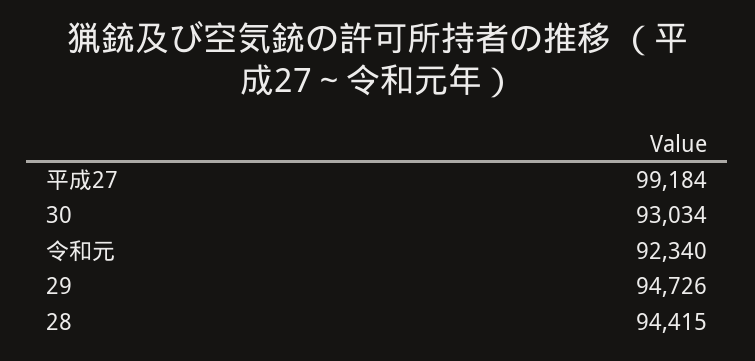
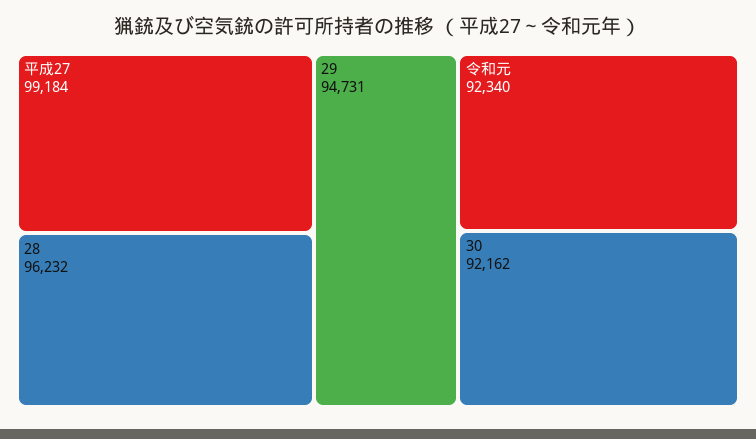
30: 93034 -> 92162
29: 94726 -> 94731
28: 94415 -> 96232

